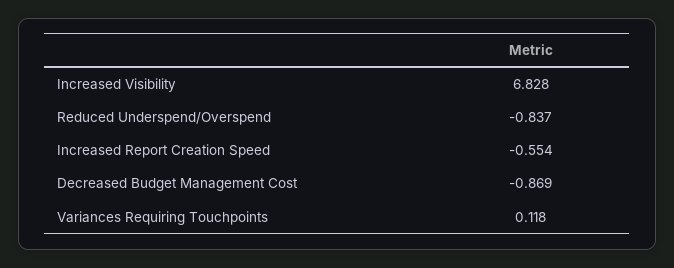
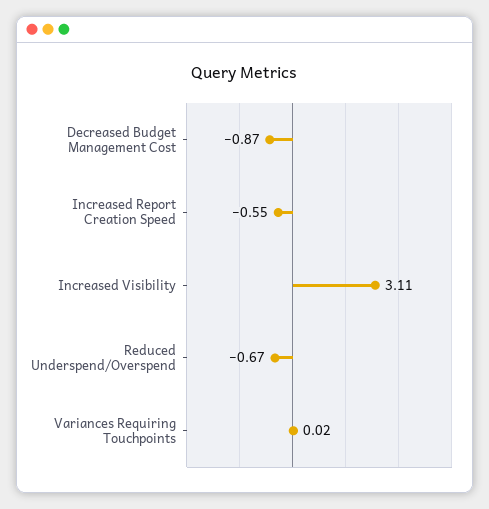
Increased Visibility: 6.828 -> 3.11
Reduced Underspend/Overspend: -0.837 -> -0.67
Variances Requiring Touchpoints: 0.118 -> 0.02

